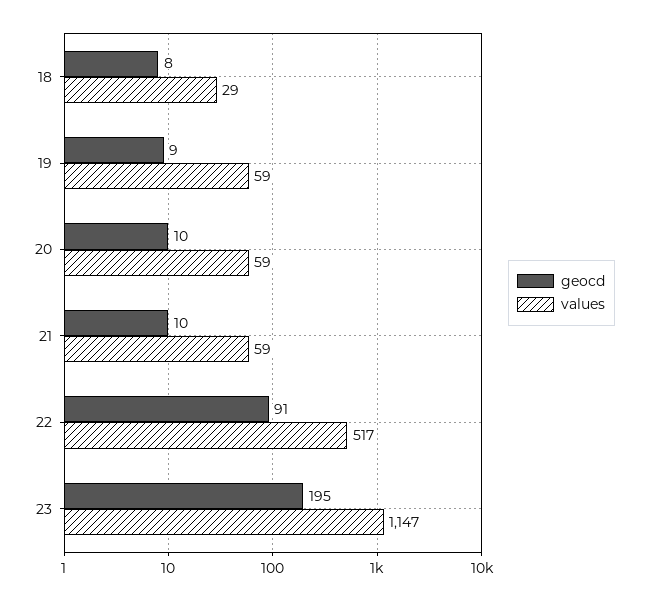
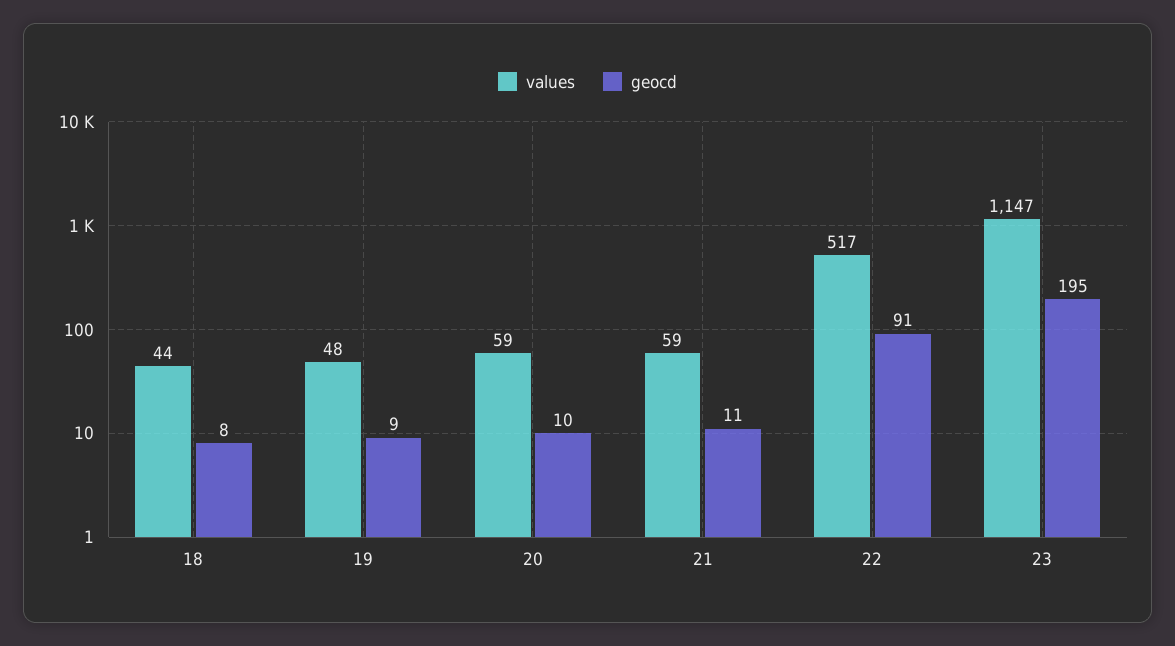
values, 18: 29 -> 44
values, 19: 59 -> 48
geocd, 21: 10 -> 11

